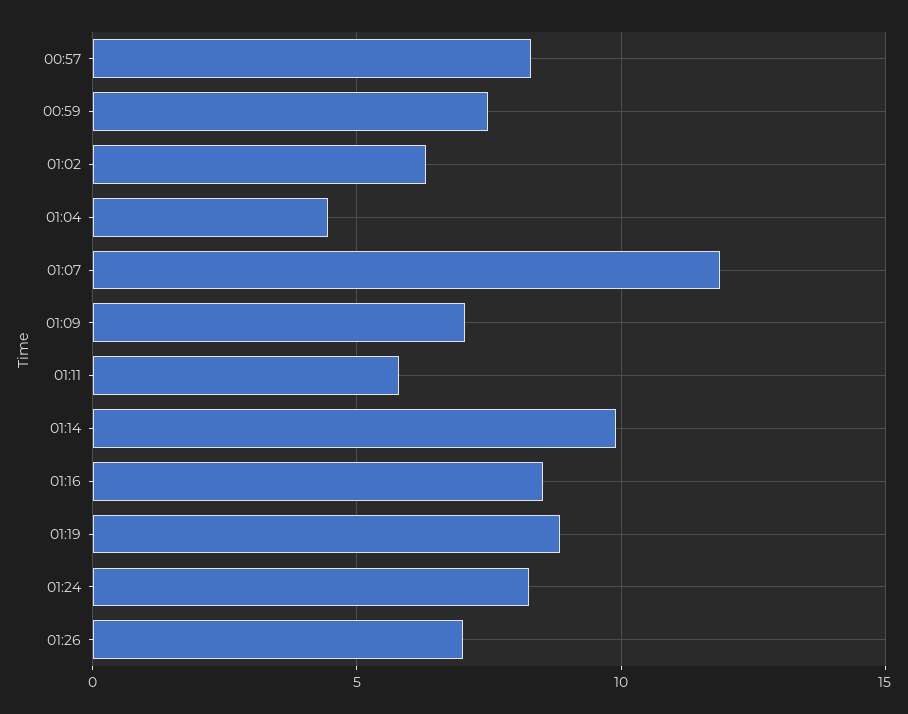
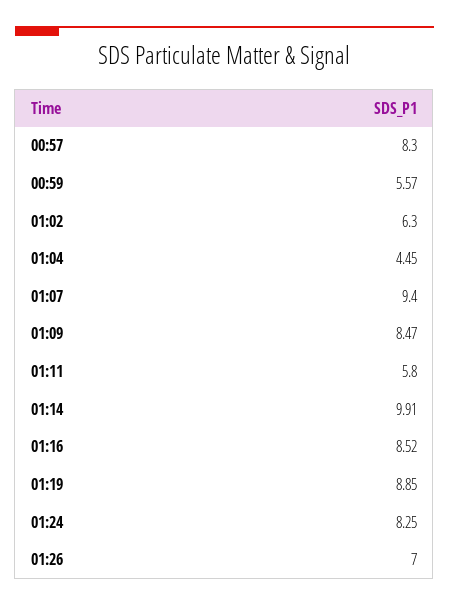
00:59: 7.5 -> 5.57
01:07: 12 -> 9.4
01:09: 7 -> 8.47

